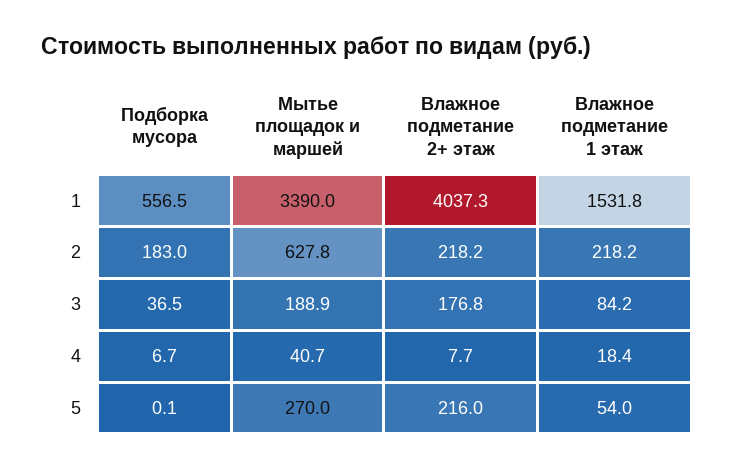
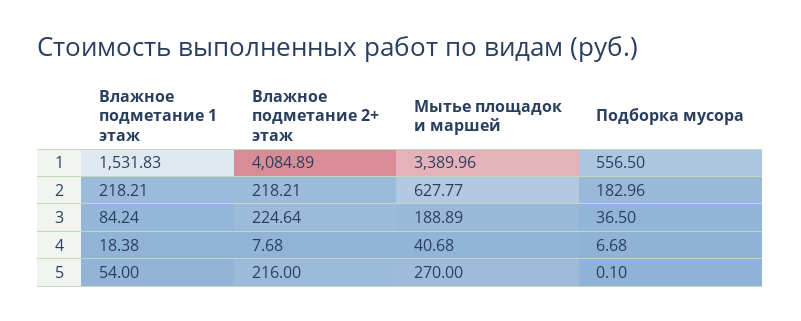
Влажное подметание 2+ этаж, 1: 4037.3 -> 4084.89
Влажное подметание 2+ этаж, 3: 176.8 -> 224.64

